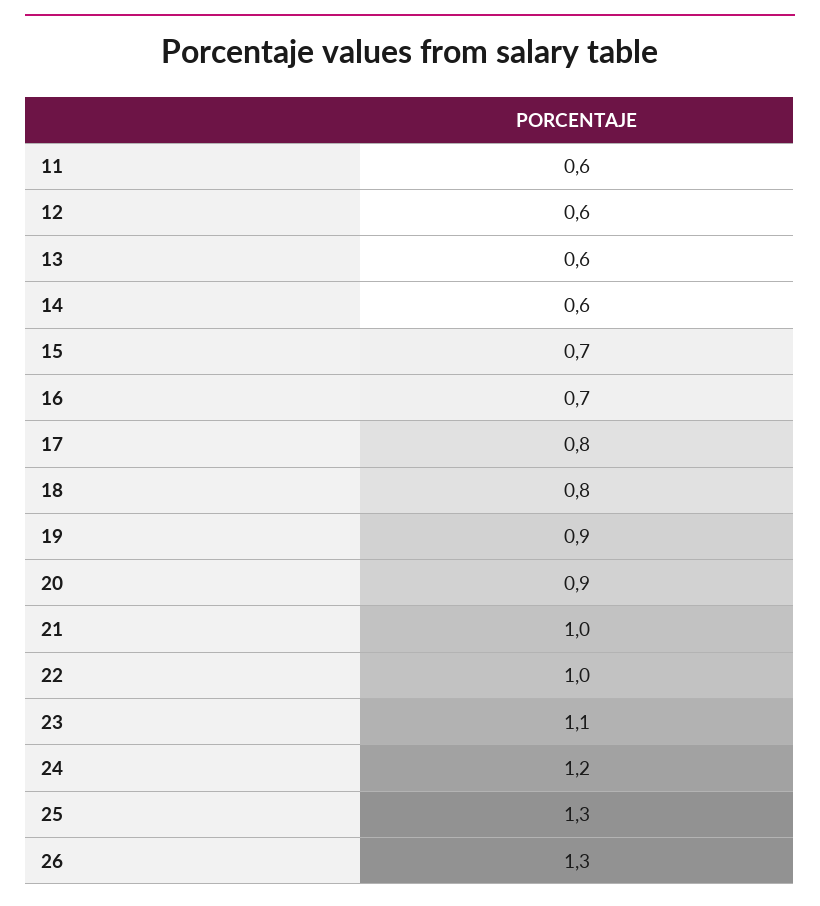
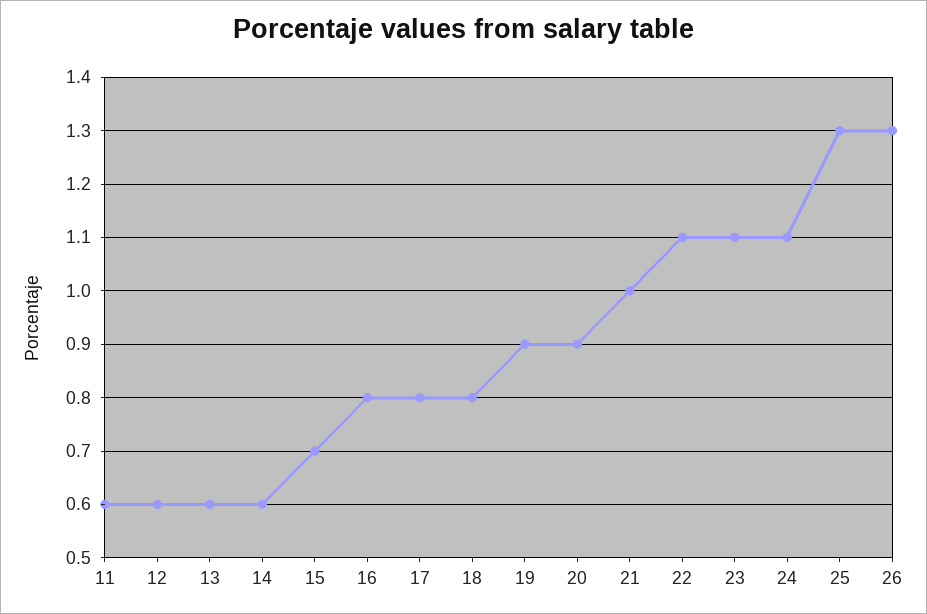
16: 0.7 -> 0.8
22: 1 -> 1.1
24: 1.2 -> 1.1

